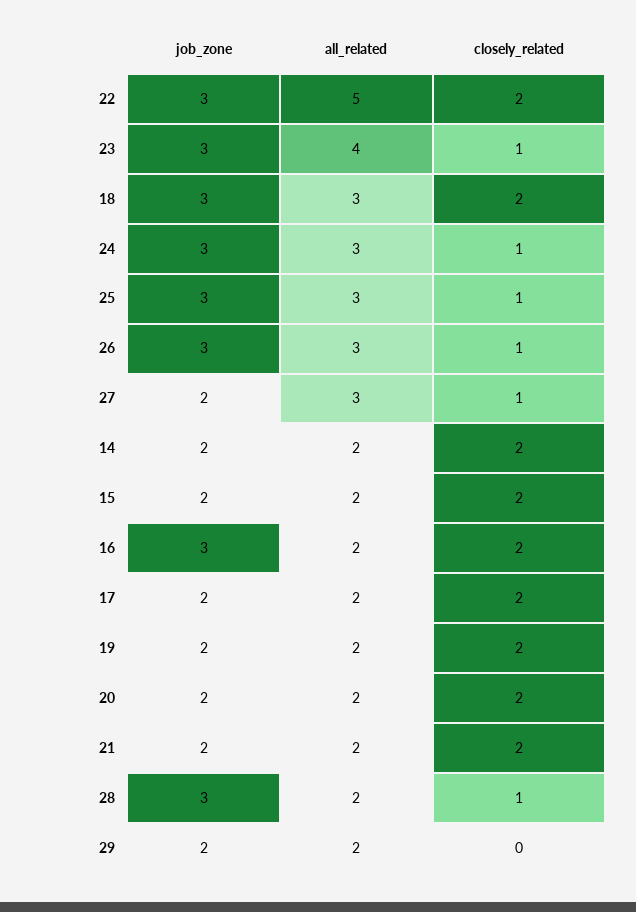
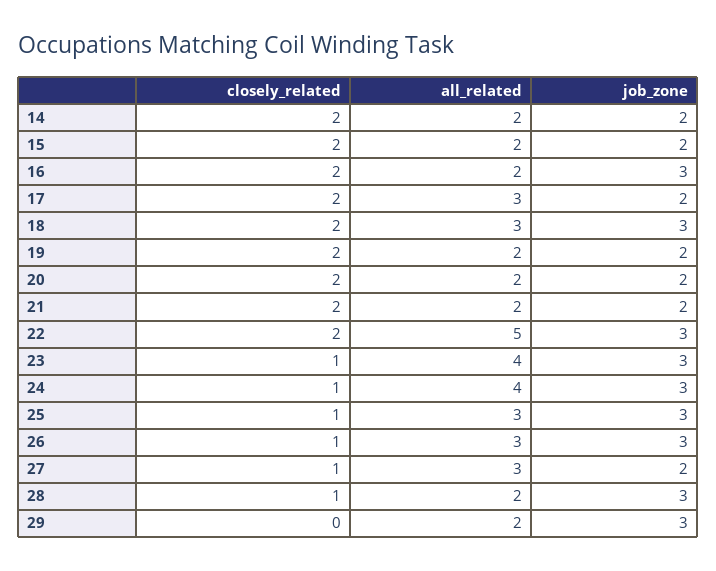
all_related, 24: 3 -> 4
all_related, 17: 2 -> 3
job_zone, 29: 2 -> 3

